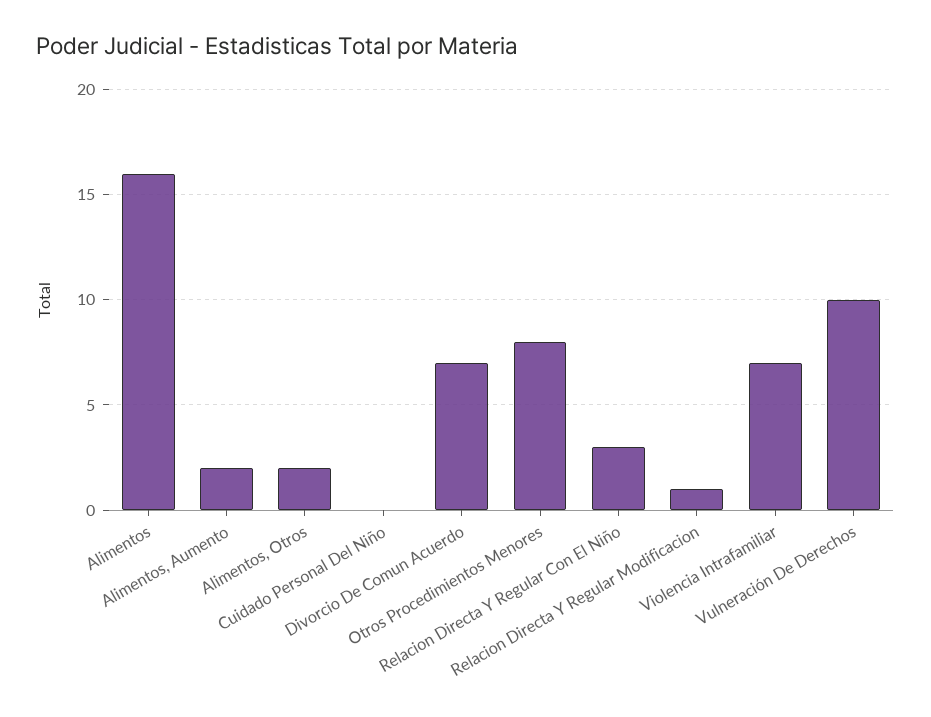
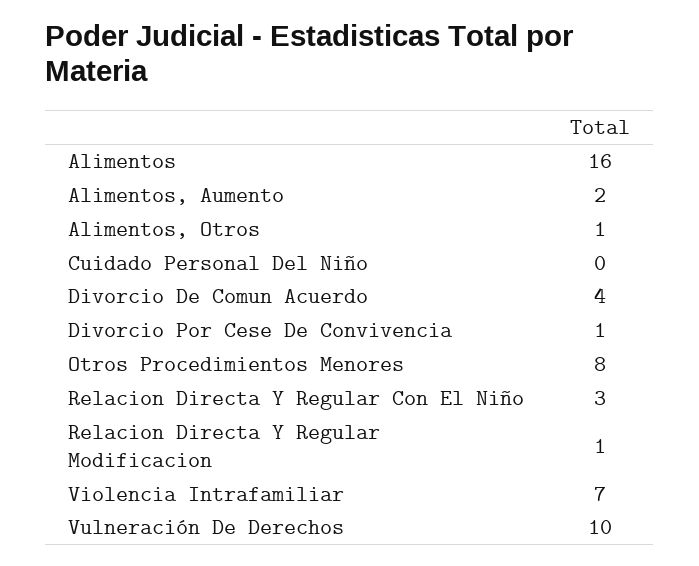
Alimentos, Otros: 2 -> 1
Divorcio De Comun Acuerdo: 7 -> 4
Divorcio Por Cese De Convivencia: none -> 1

